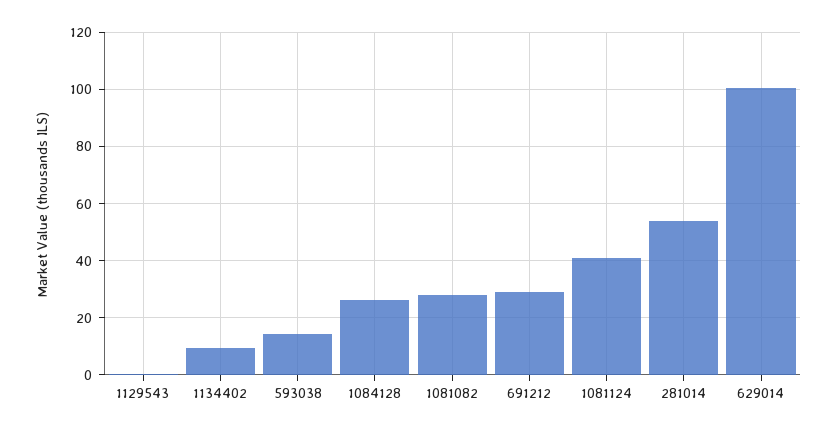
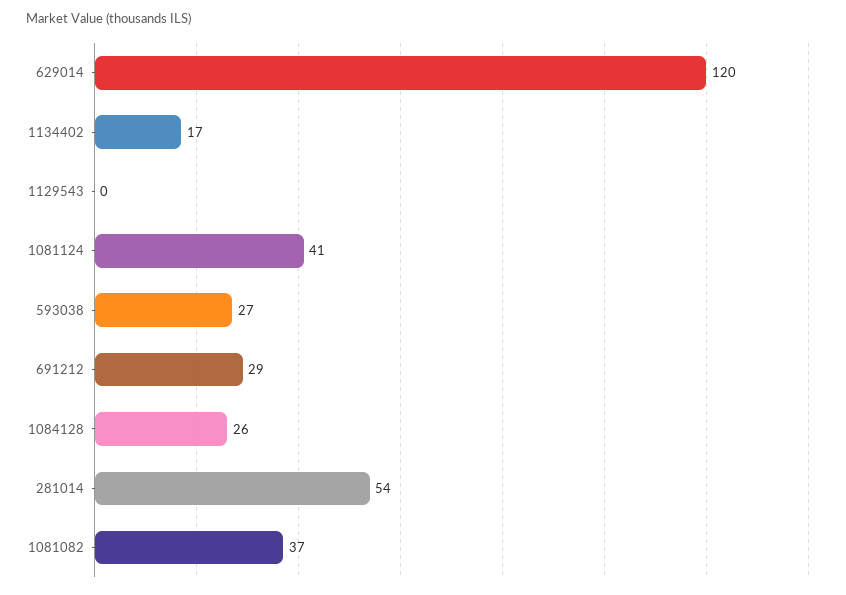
1134402: 10 -> 17
593038: 15 -> 27
1081082: 27.5 -> 37
629014: 100 -> 120

